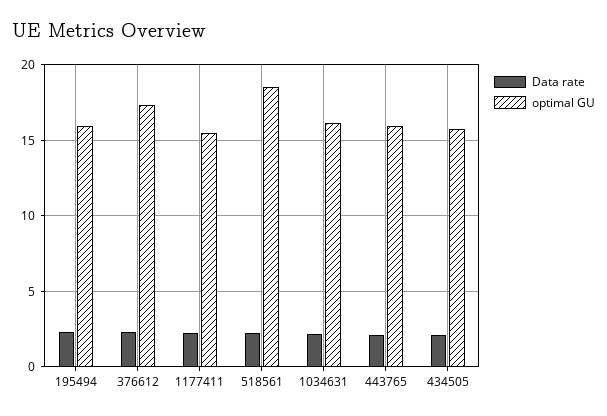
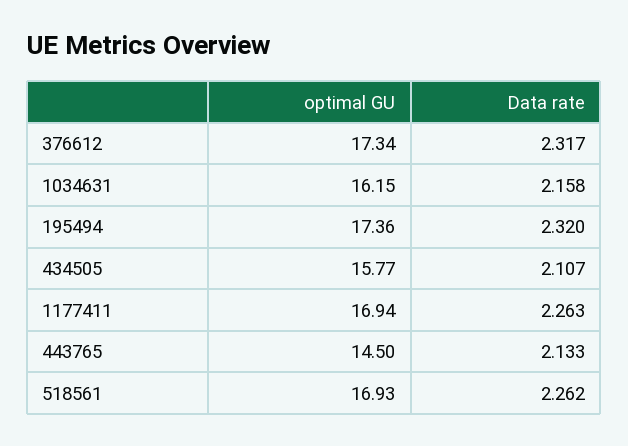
optimal GU, 195494: 16 -> 17.36
optimal GU, 1177411: 15.5 -> 16.94
optimal GU, 518561: 18.5 -> 16.93
optimal GU, 443765: 16 -> 14.5

